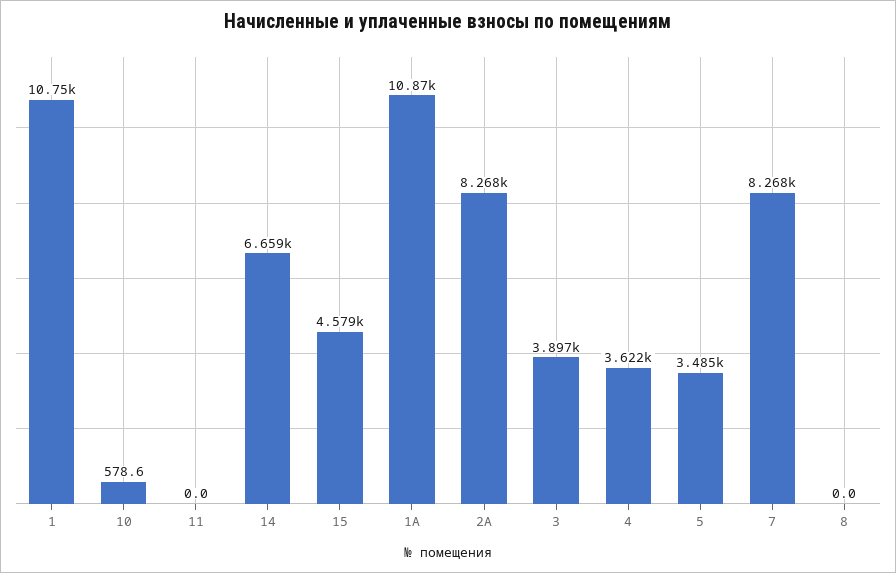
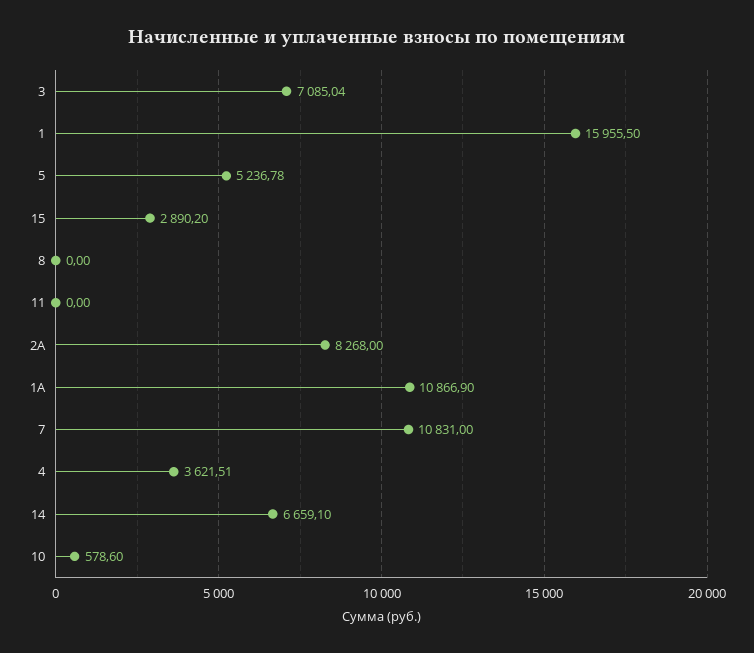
1: 10750 -> 15955.5
15: 4579 -> 2890.2
3: 3897 -> 7085.04
5: 3485 -> 5236.78
7: 8268 -> 10831

